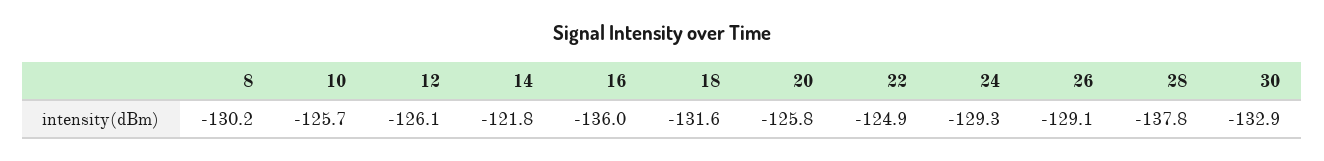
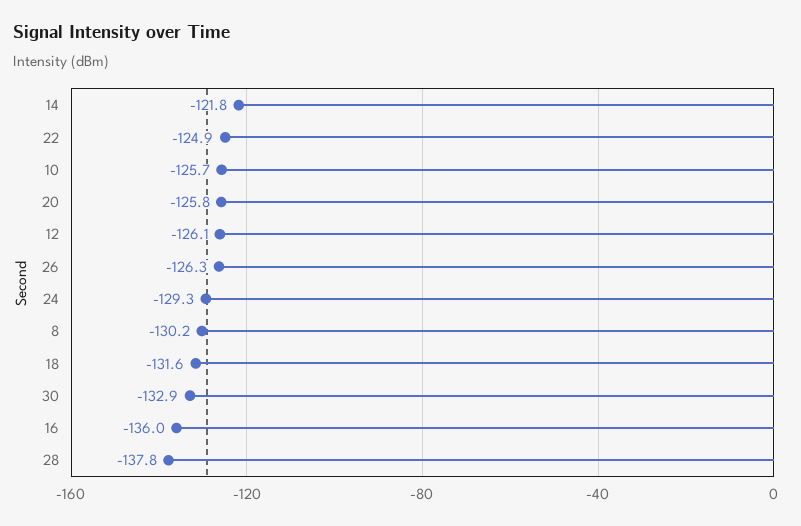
26: -129.1 -> -126.3

